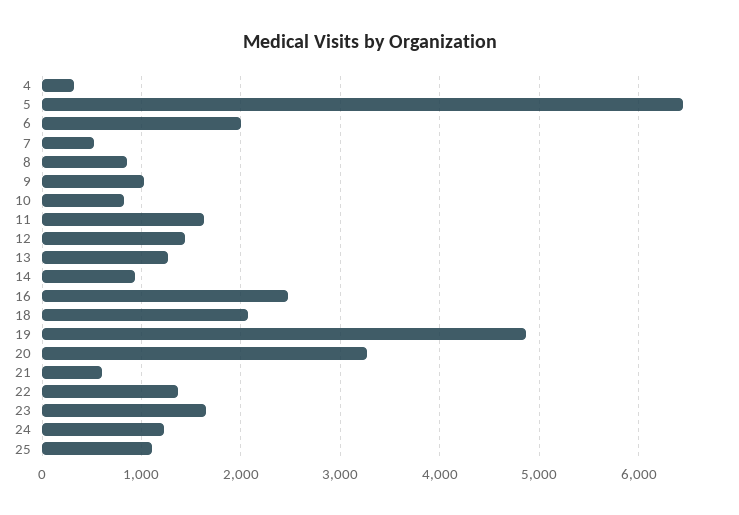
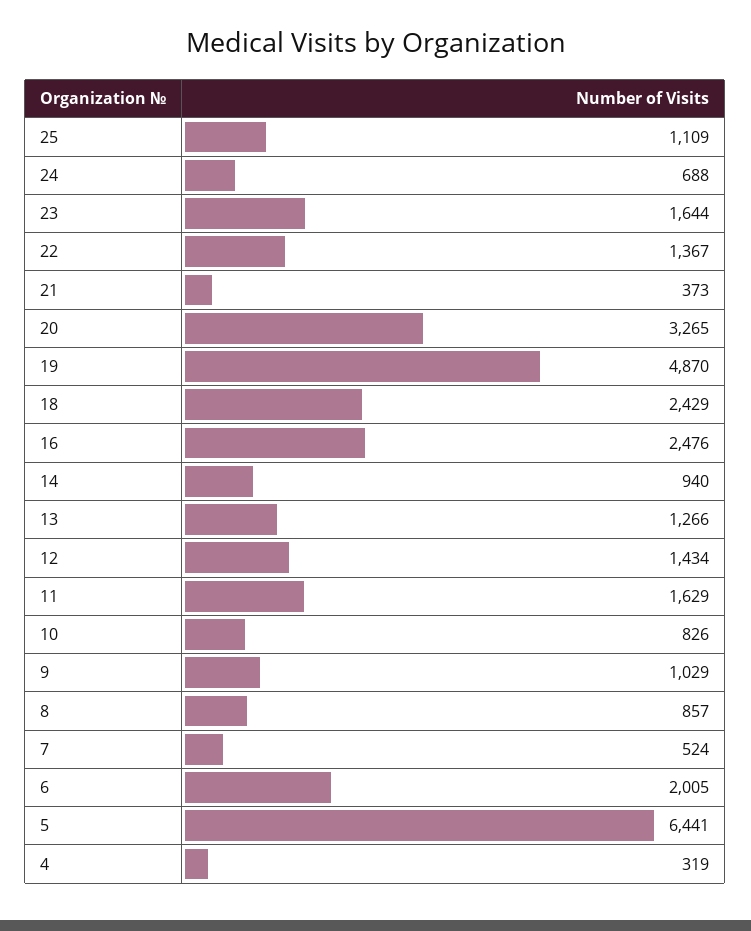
18: 2100 -> 2429
21: 600 -> 373
24: 1200 -> 688

